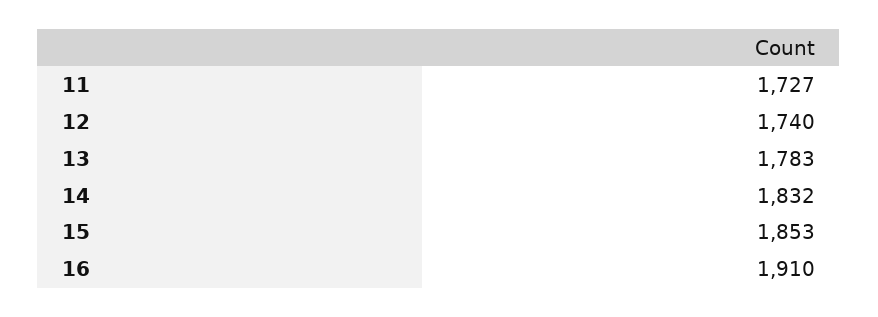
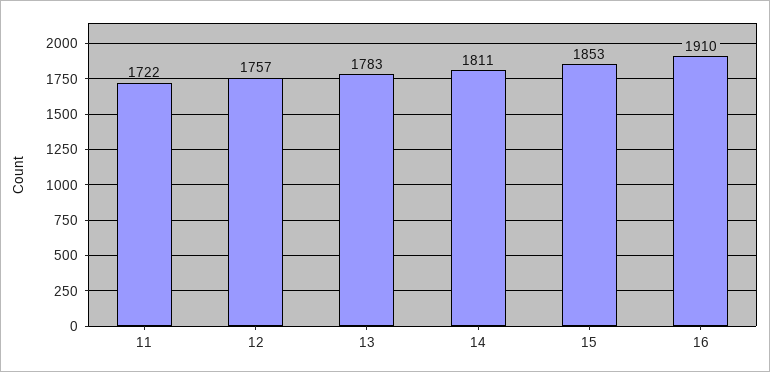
11: 1727 -> 1722
12: 1740 -> 1757
14: 1832 -> 1811

